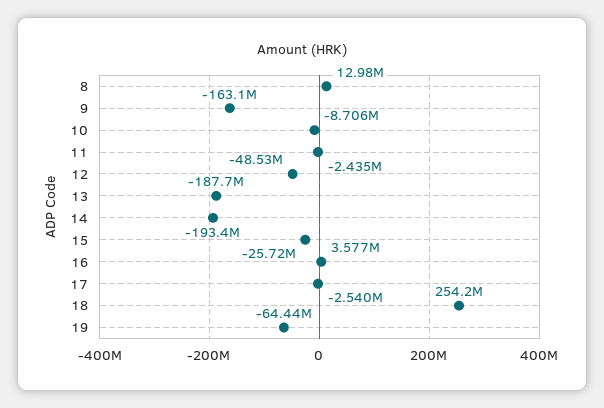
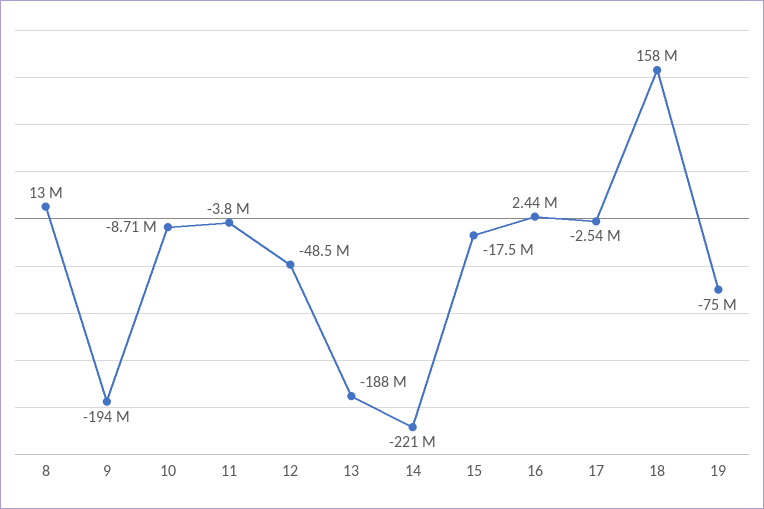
9: -163100000 -> -194000000
11: -2435000 -> -3800000
14: -193400000 -> -221000000
15: -25720000 -> -17500000
16: 3577000 -> 2440000
18: 254200000 -> 158000000
19: -64440000 -> -75000000

